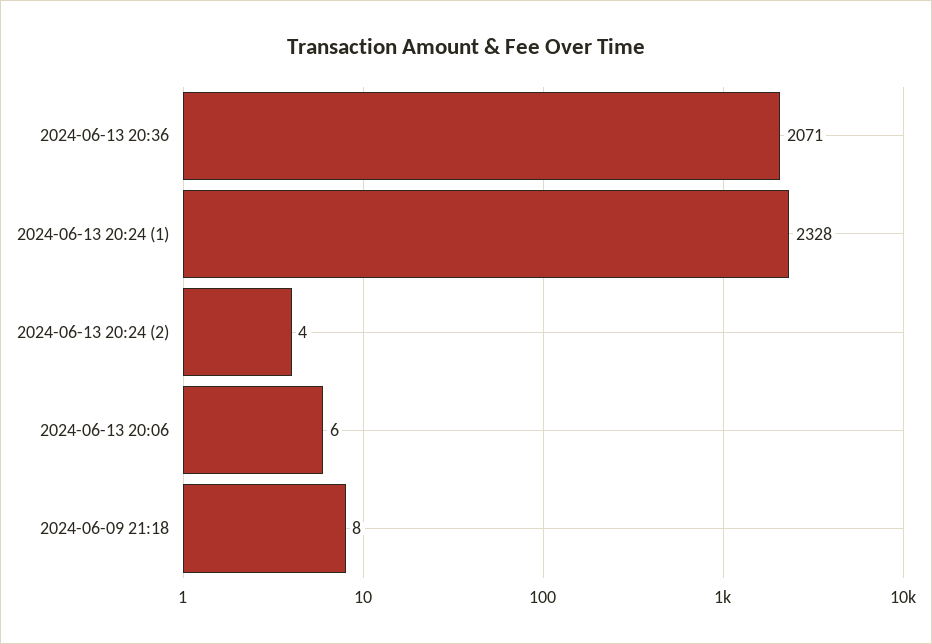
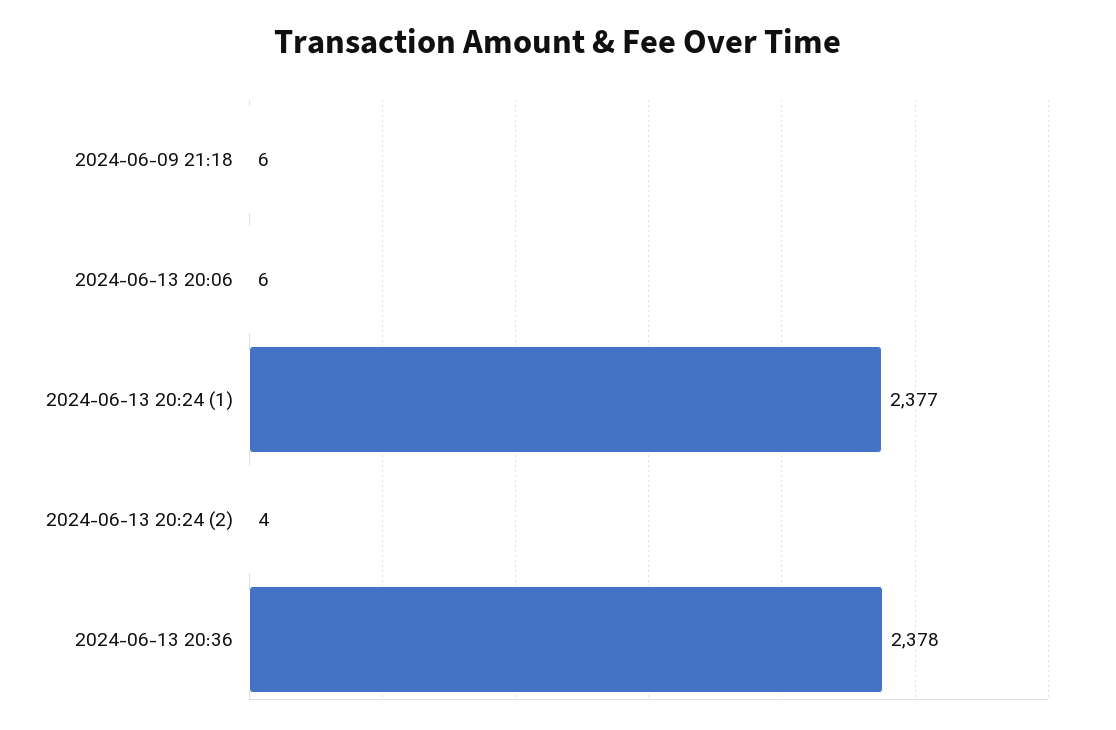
2024-06-13 20:36: 2071 -> 2378
2024-06-13 20:24 (1): 2328 -> 2377
2024-06-09 21:18: 8 -> 6

